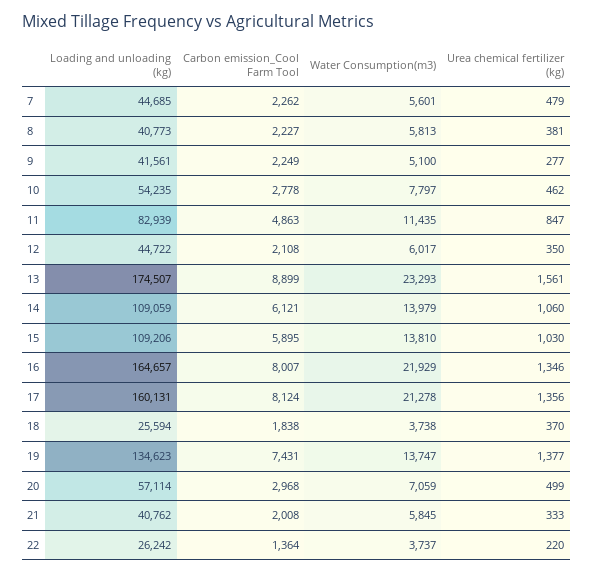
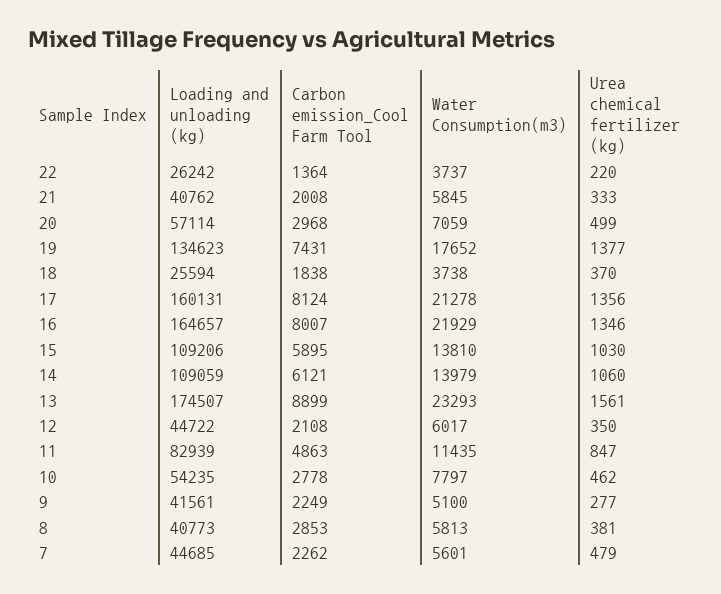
Carbon emission_Cool Farm Tool, 8: 2227 -> 2853
Water Consumption(m3), 19: 13747 -> 17652

